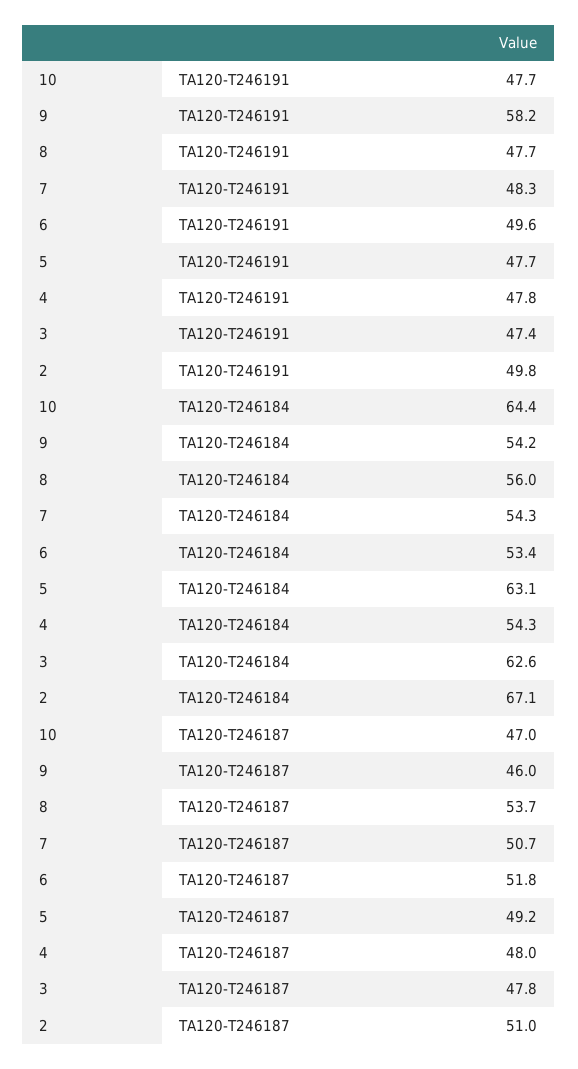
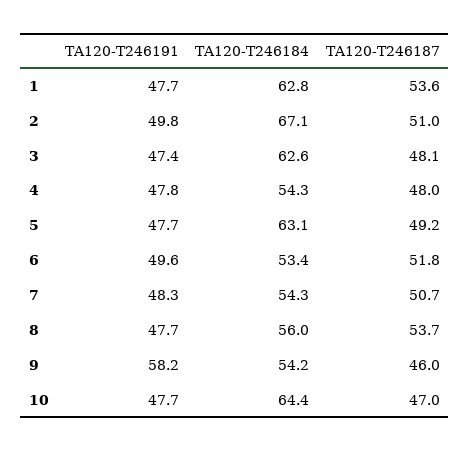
3, TA120-T246187: 47.8 -> 48.1
1, TA120-T246191: none -> 47.7
1, TA120-T246184: none -> 62.8
1, TA120-T246187: none -> 53.6

